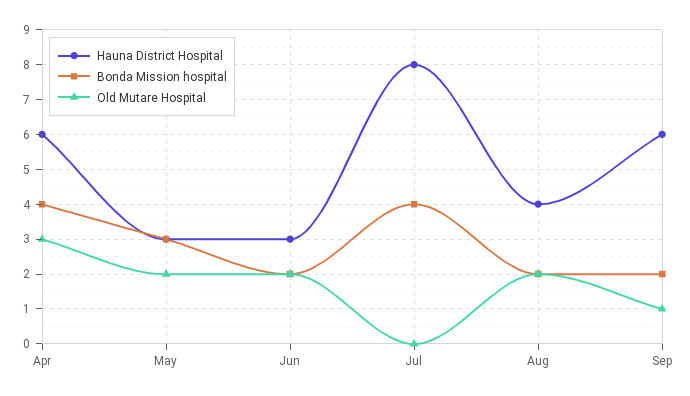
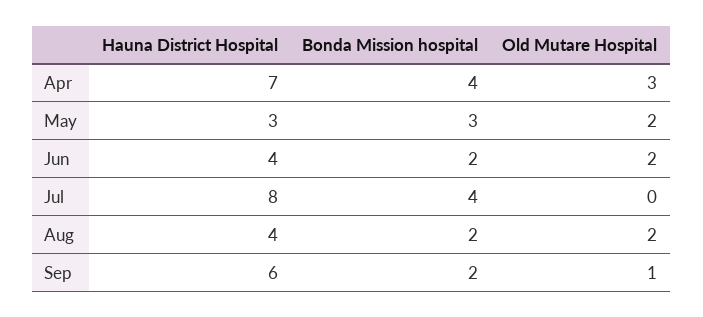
Hauna District Hospital, Apr: 6 -> 7
Hauna District Hospital, Jun: 3 -> 4

